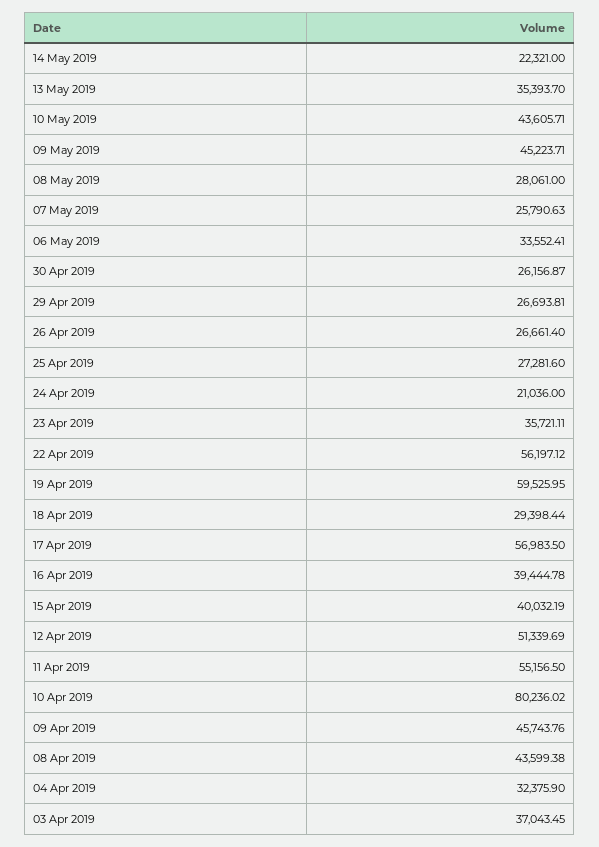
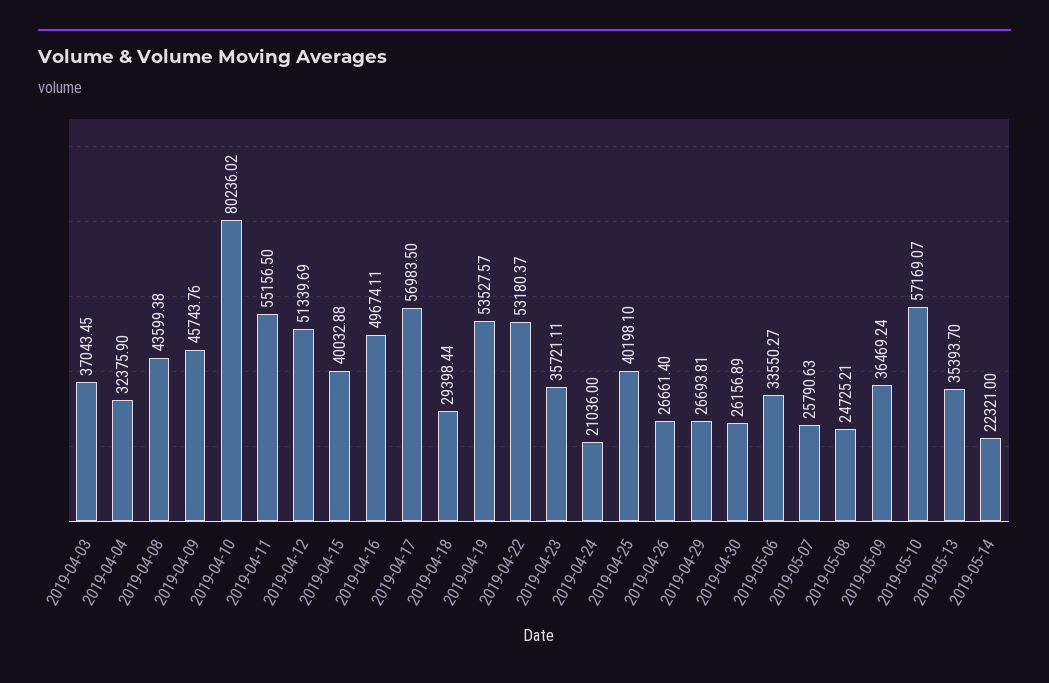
10 May 2019: 43605.71 -> 57169.07
09 May 2019: 45223.71 -> 36469.24
08 May 2019: 28061 -> 24725.21
06 May 2019: 33552.41 -> 33550.27
30 Apr 2019: 26156.87 -> 26156.89
25 Apr 2019: 27281.6 -> 40198.1
22 Apr 2019: 56197.12 -> 53180.37
19 Apr 2019: 59525.95 -> 53527.57
16 Apr 2019: 39444.78 -> 49674.11
15 Apr 2019: 40032.19 -> 40032.88

